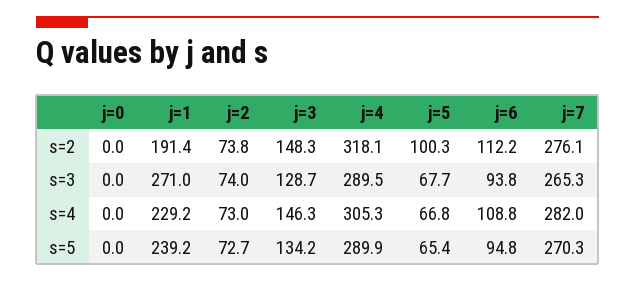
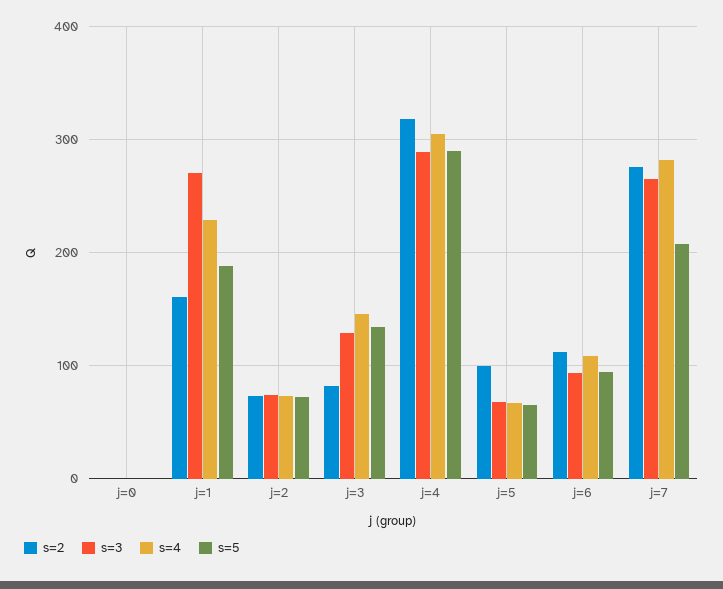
s=2, j=1: 191.4 -> 160
s=2, j=3: 148.3 -> 80
s=5, j=1: 239.2 -> 190
s=5, j=7: 270.3 -> 210

